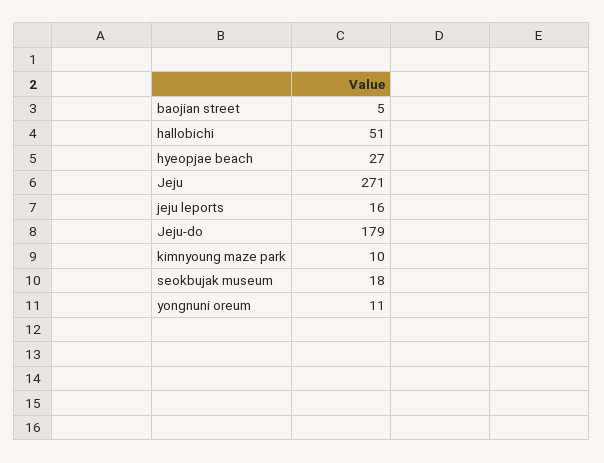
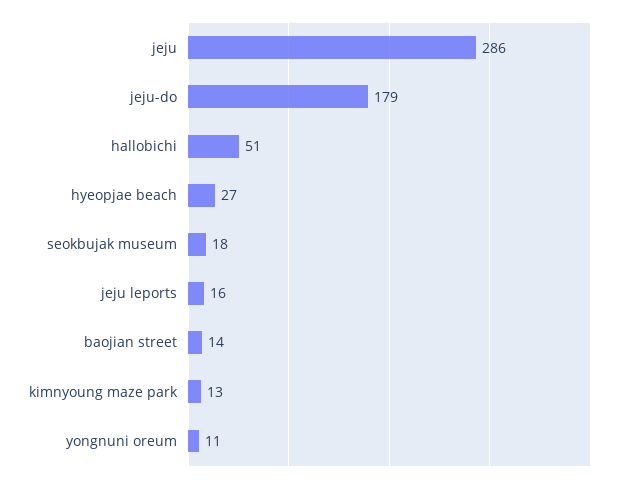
baojian street: 5 -> 14
Jeju: 271 -> 286
kimnyoung maze park: 10 -> 13

